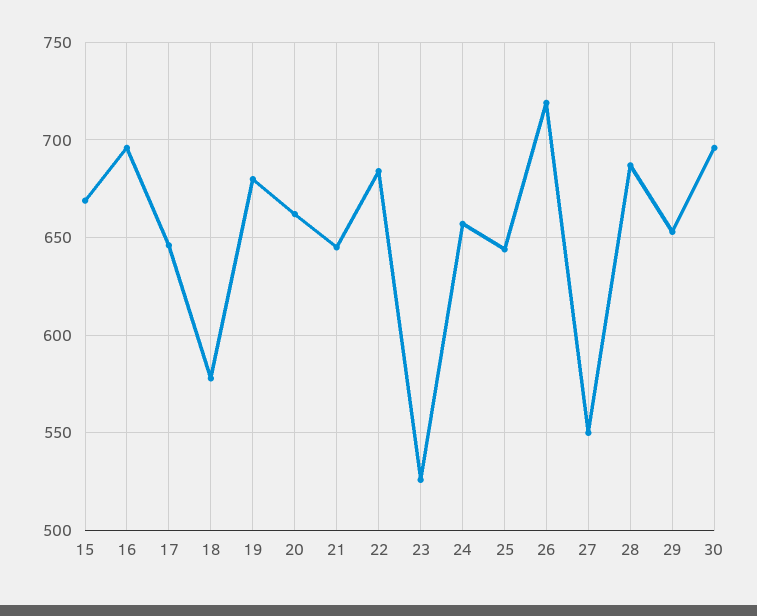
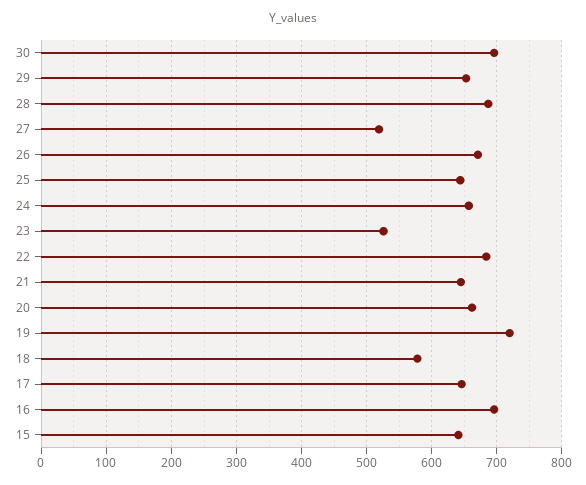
15: 670 -> 640
19: 680 -> 720
26: 720 -> 670
27: 550 -> 520

